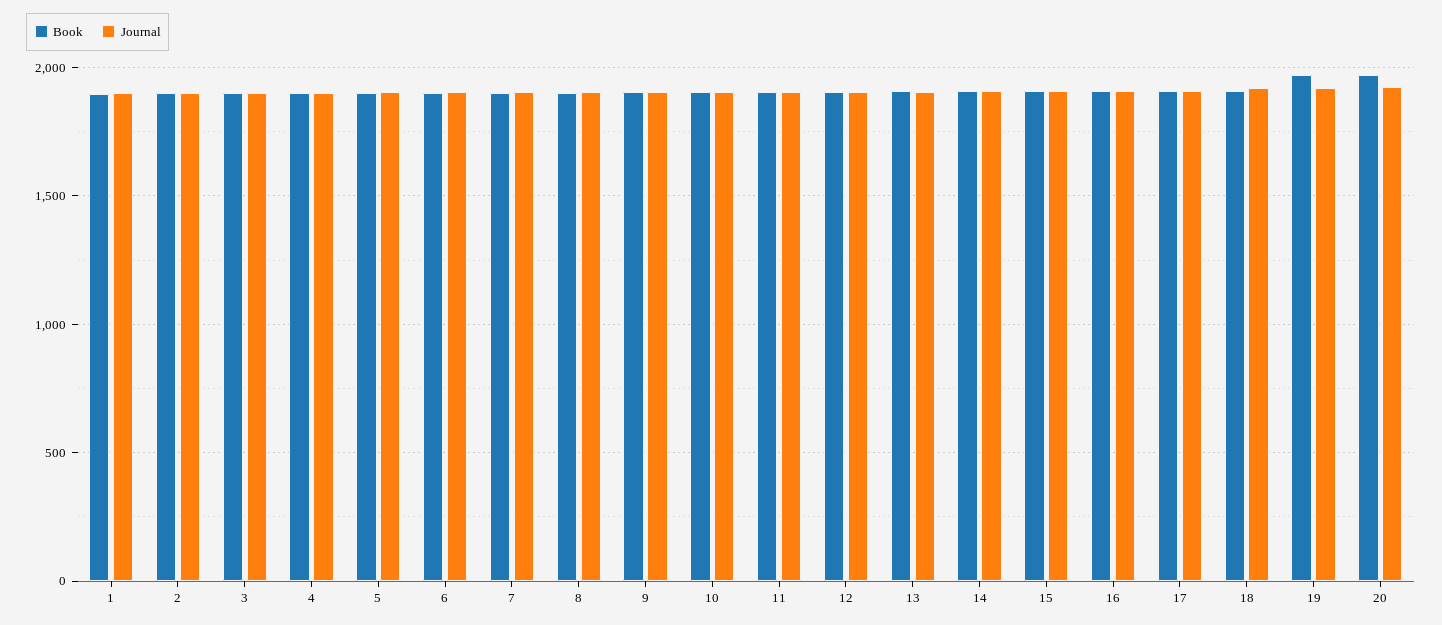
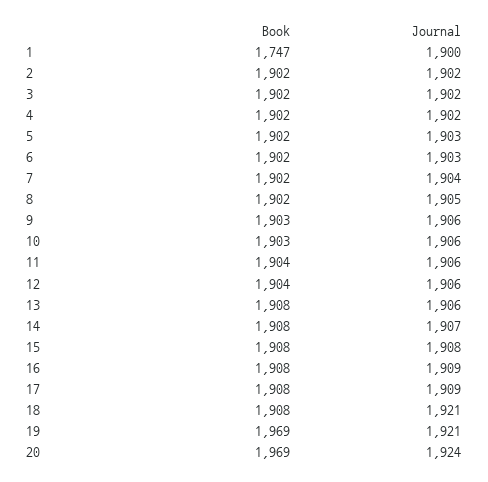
Book, 1: 1900 -> 1747

